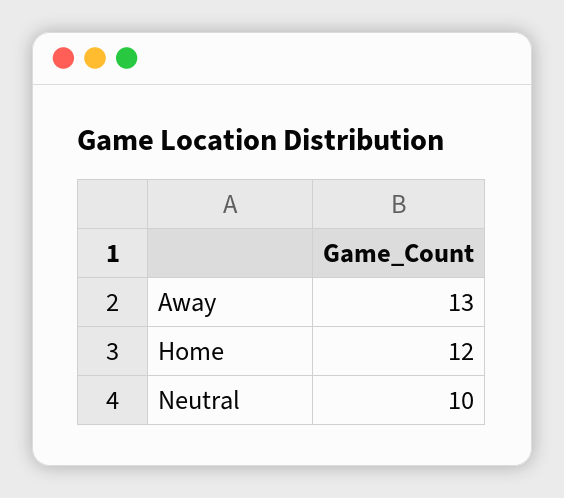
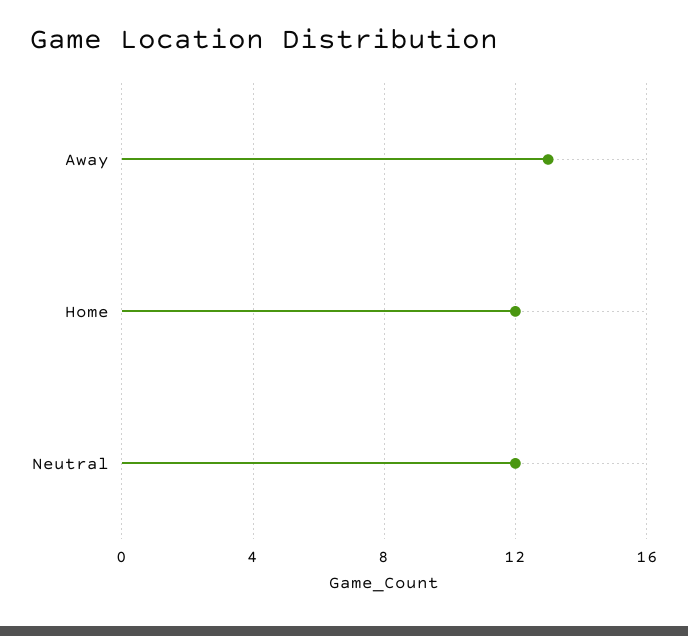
Neutral: 10 -> 12

